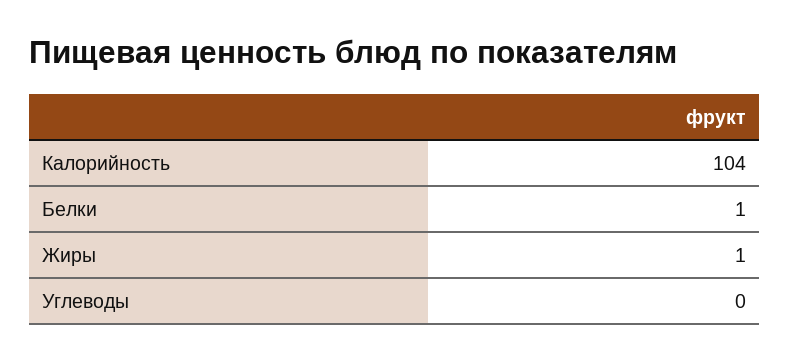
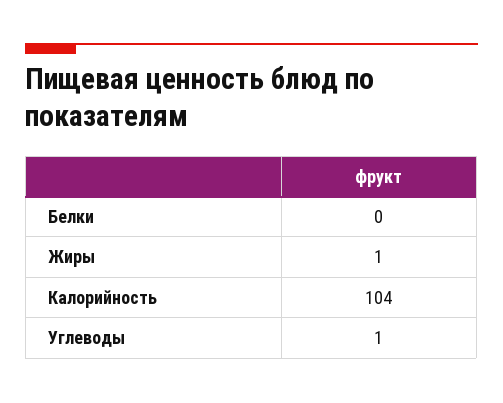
Белки: 1 -> 0
Углеводы: 0 -> 1

